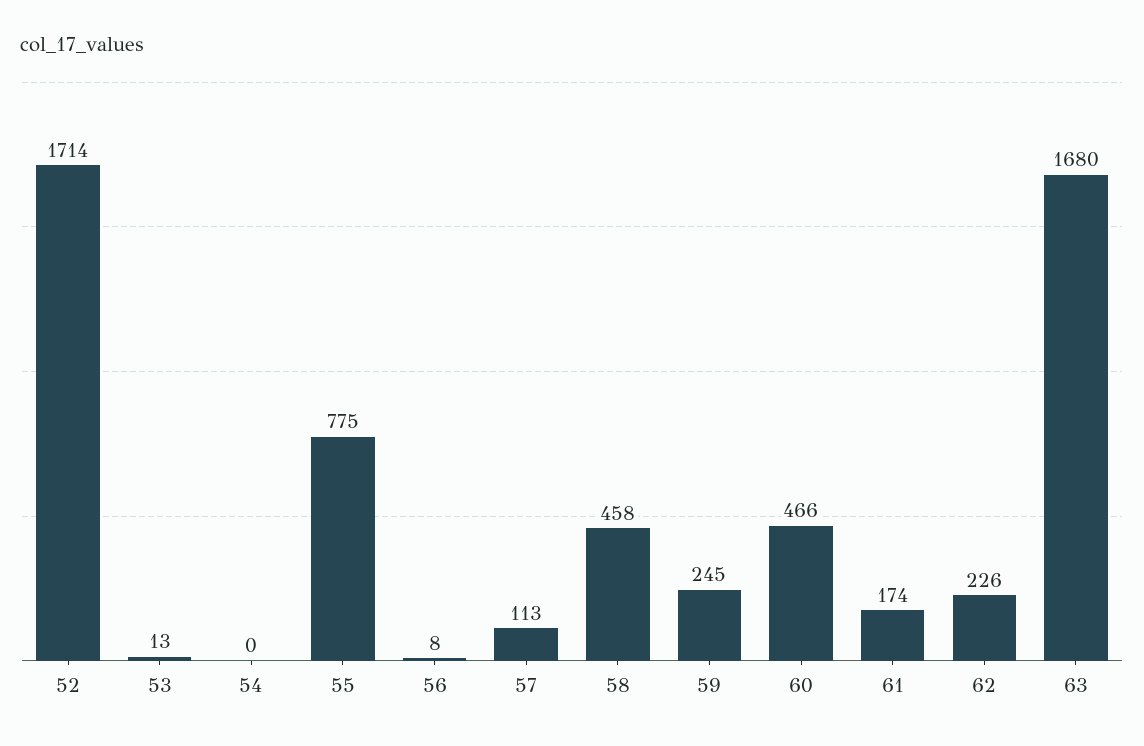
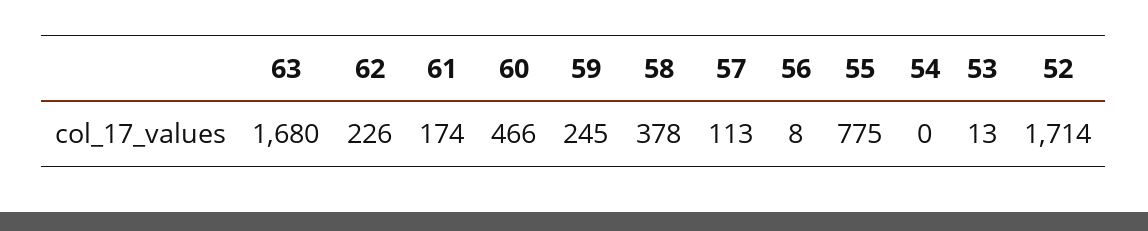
58: 458 -> 378

